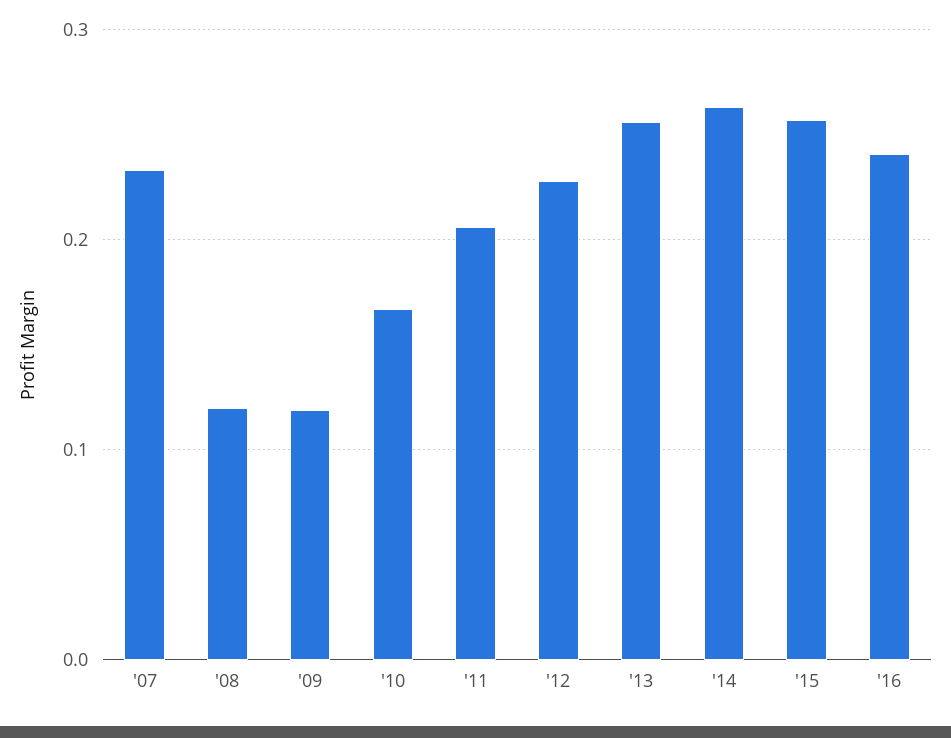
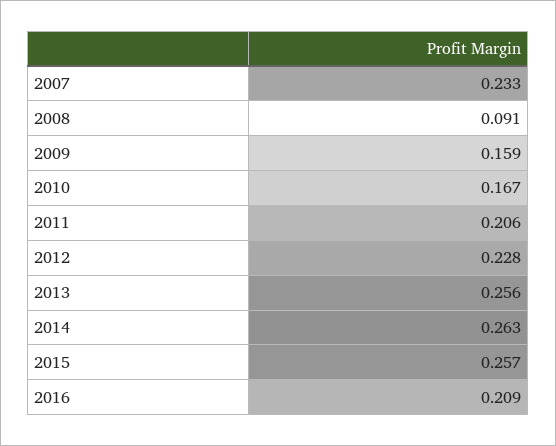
'08: 0.12 -> 0.091
'09: 0.12 -> 0.159
'16: 0.24 -> 0.209

